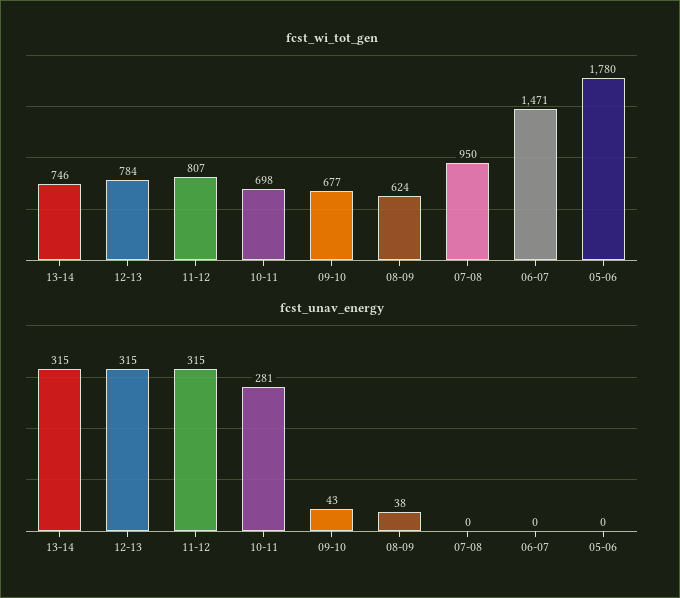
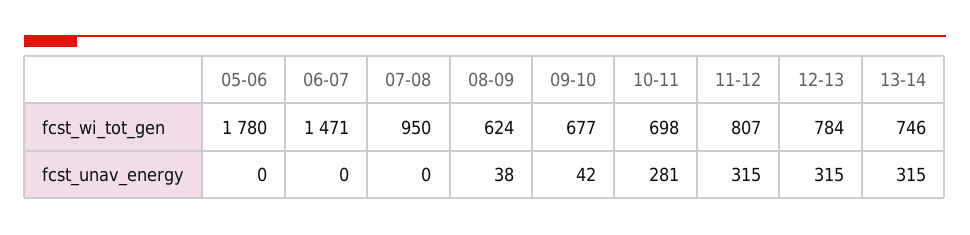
fcst_unav_energy, 09-10: 43 -> 42

